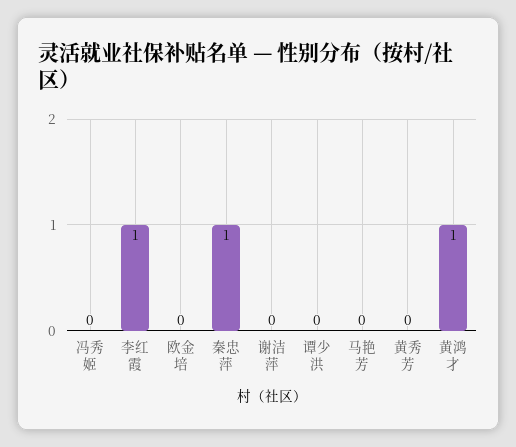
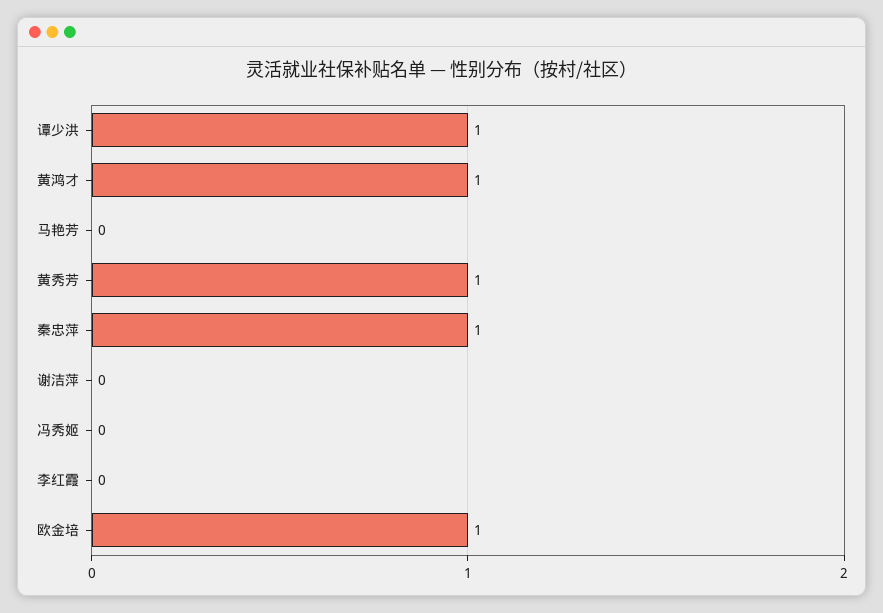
李红霞: 1 -> 0
欧金培: 0 -> 1
谭少洪: 0 -> 1
黄秀芳: 0 -> 1

